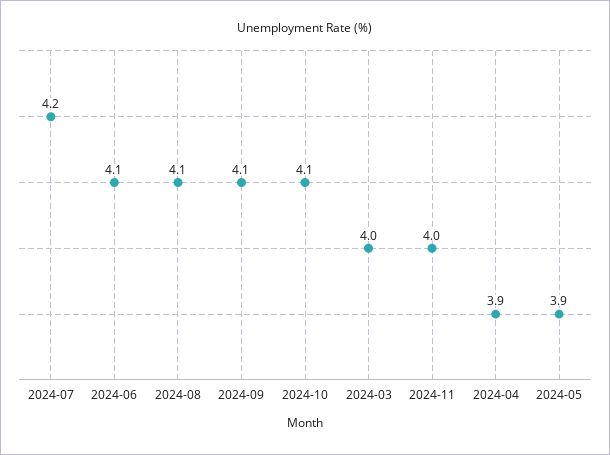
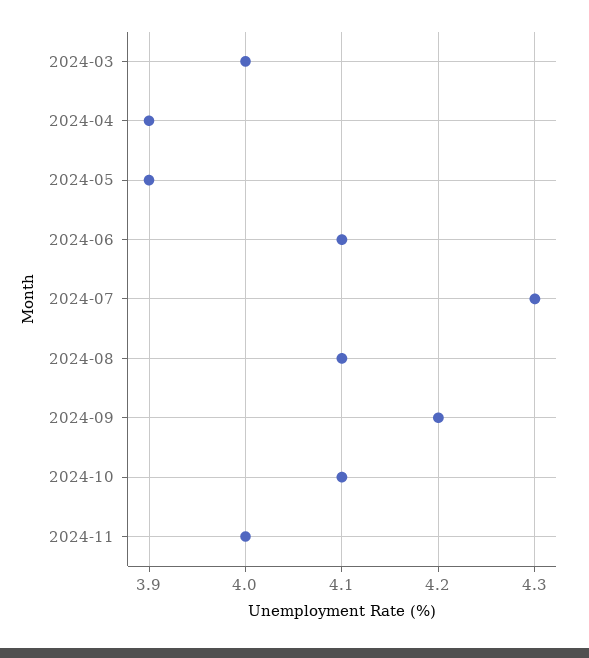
2024-07: 4.2 -> 4.3
2024-09: 4.1 -> 4.2

